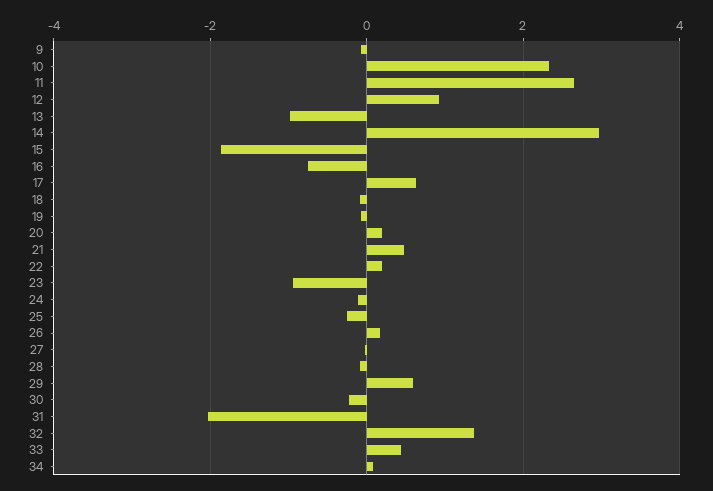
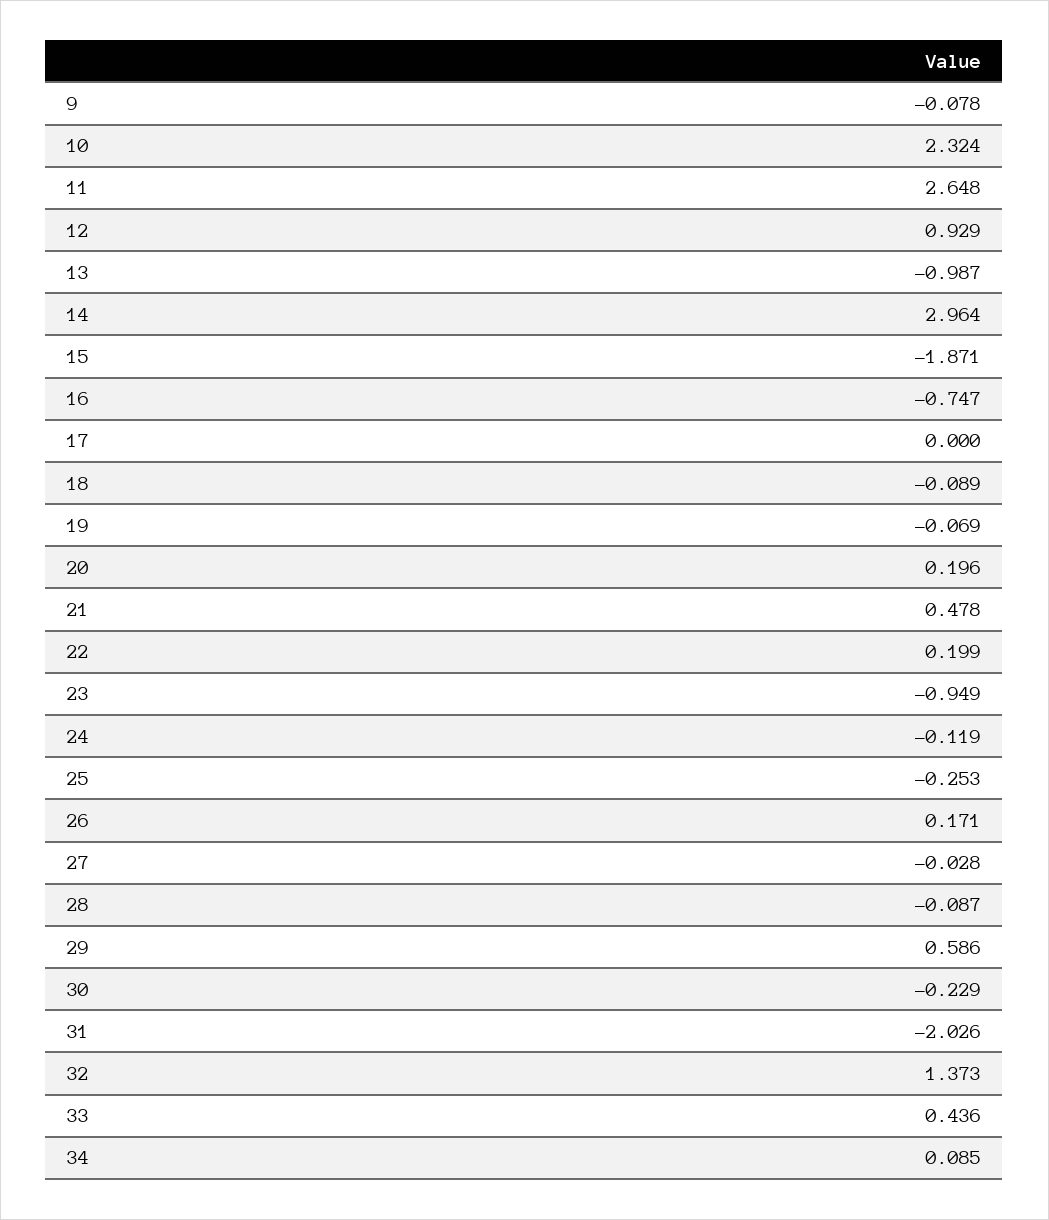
17: 0.6 -> 0

